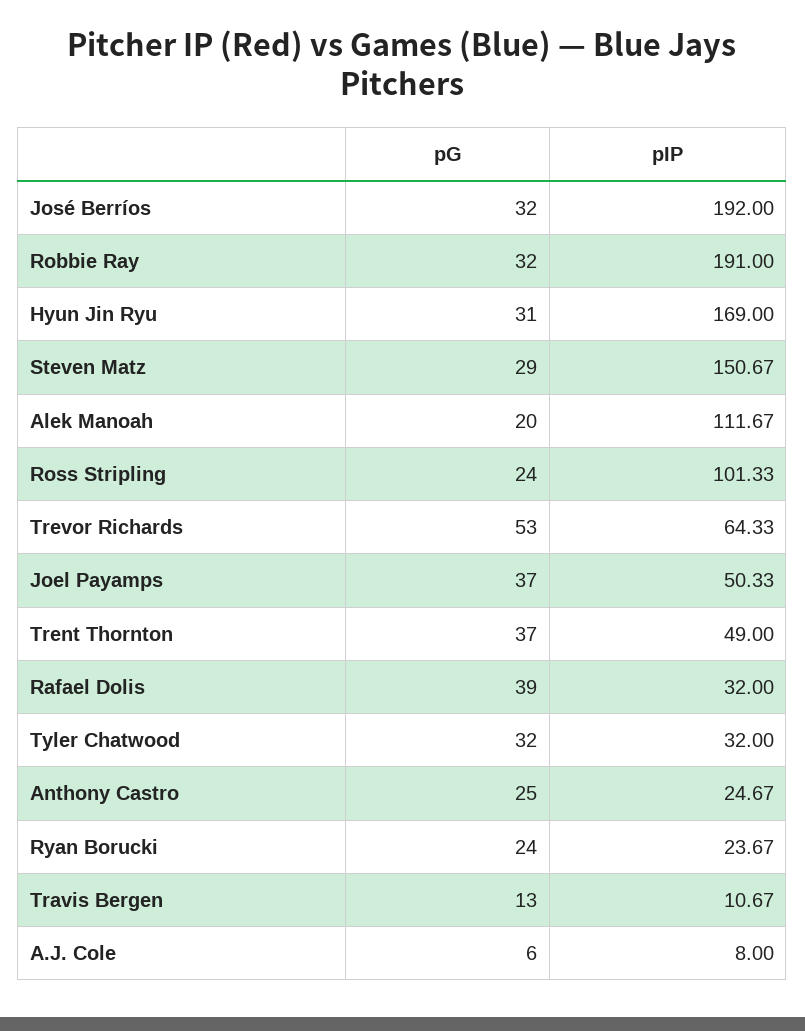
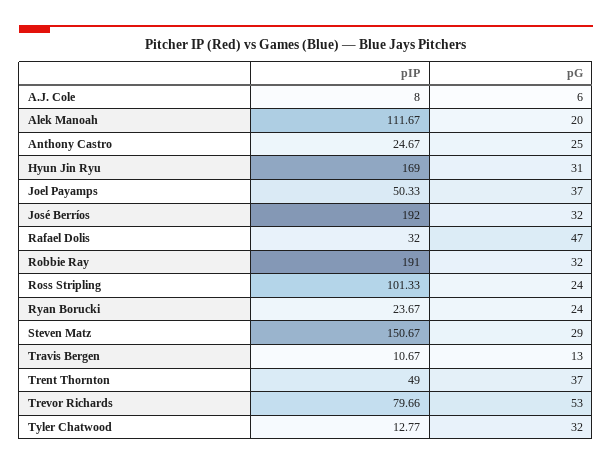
pIP, Trevor Richards: 64.33 -> 79.66
pG, Rafael Dolis: 39 -> 47
pIP, Tyler Chatwood: 32 -> 12.77

